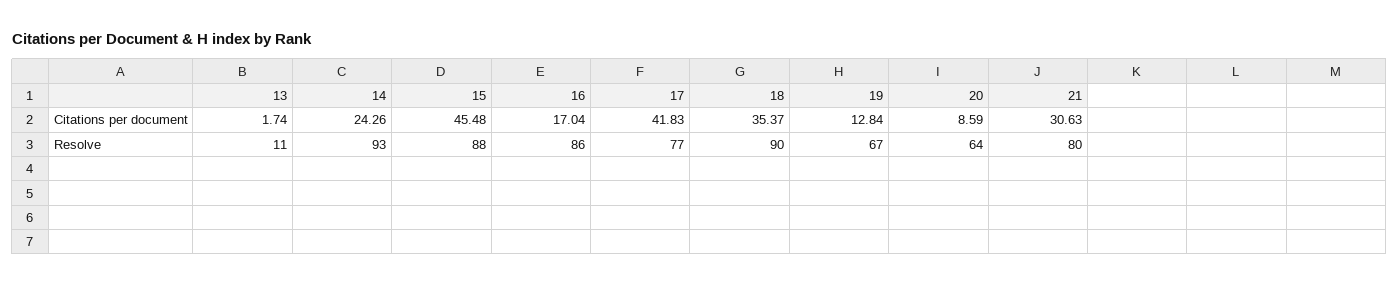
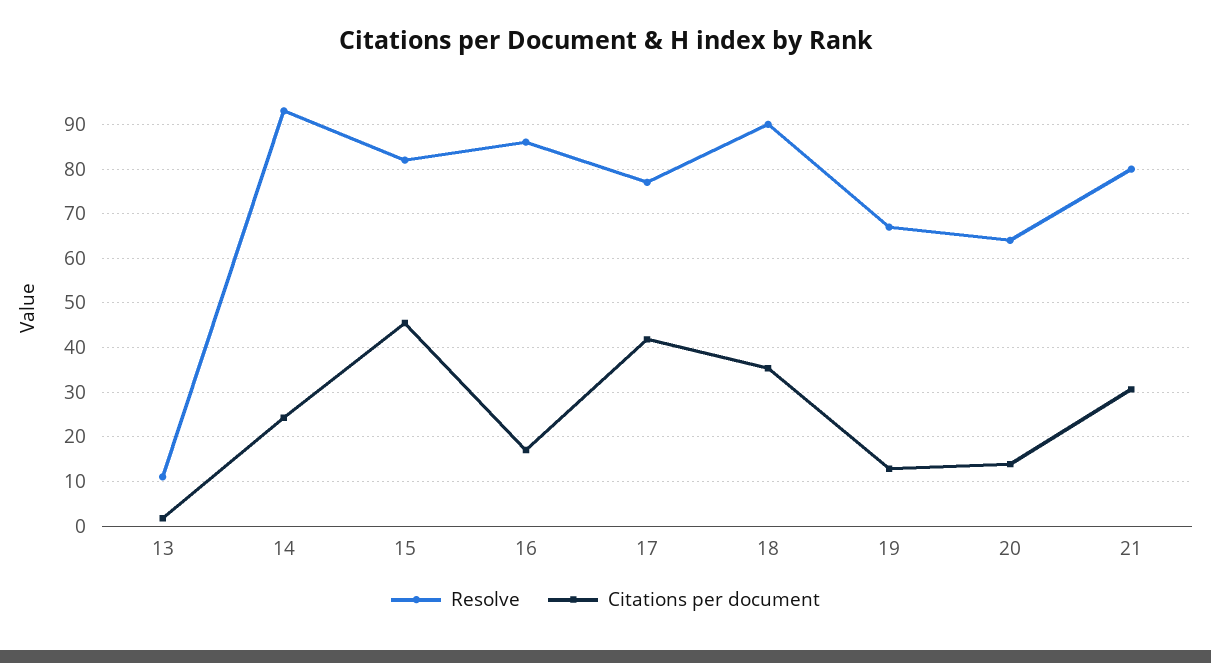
Citations per document, 20: 8.59 -> 14
Resolve, 15: 88 -> 82

